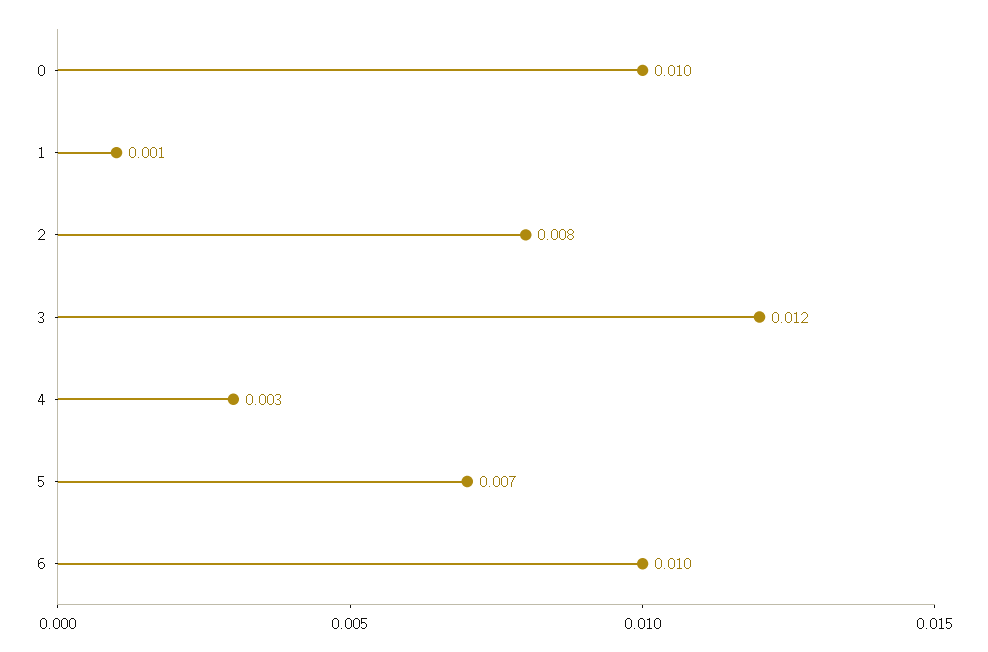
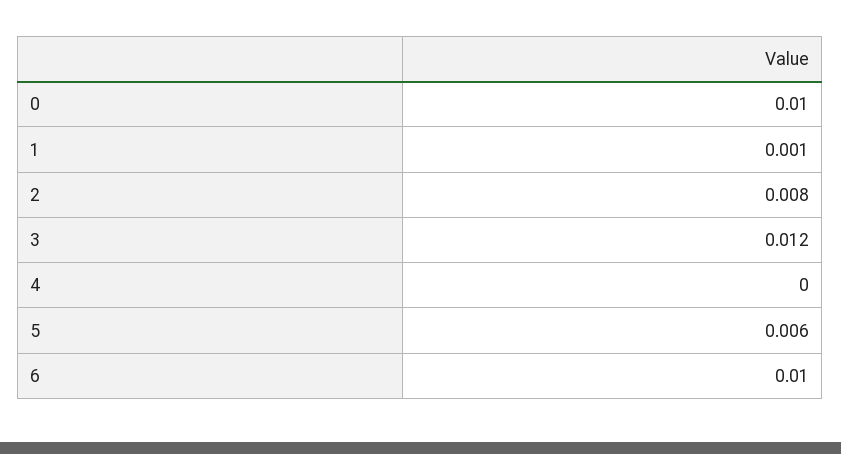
4: 0.003 -> 0
5: 0.007 -> 0.006

